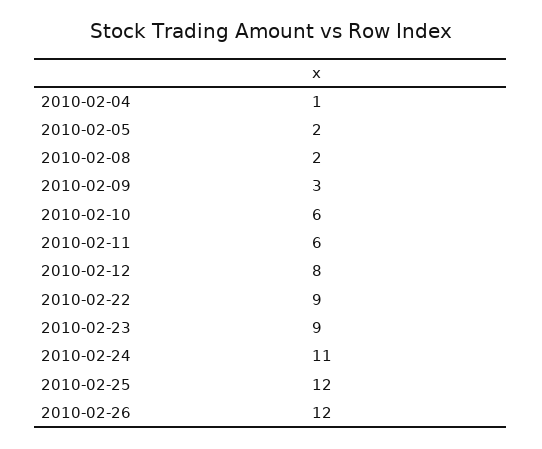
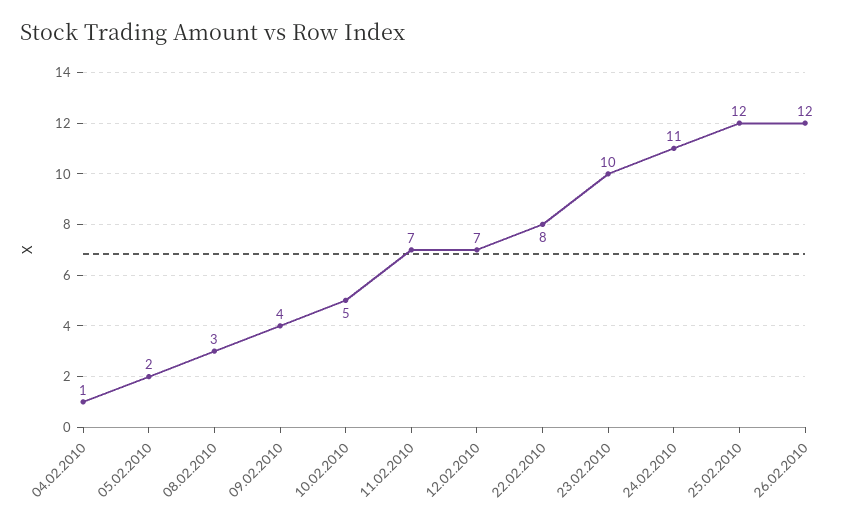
2010-02-08: 2 -> 3
2010-02-09: 3 -> 4
2010-02-10: 6 -> 5
2010-02-11: 6 -> 7
2010-02-12: 8 -> 7
2010-02-22: 9 -> 8
2010-02-23: 9 -> 10

